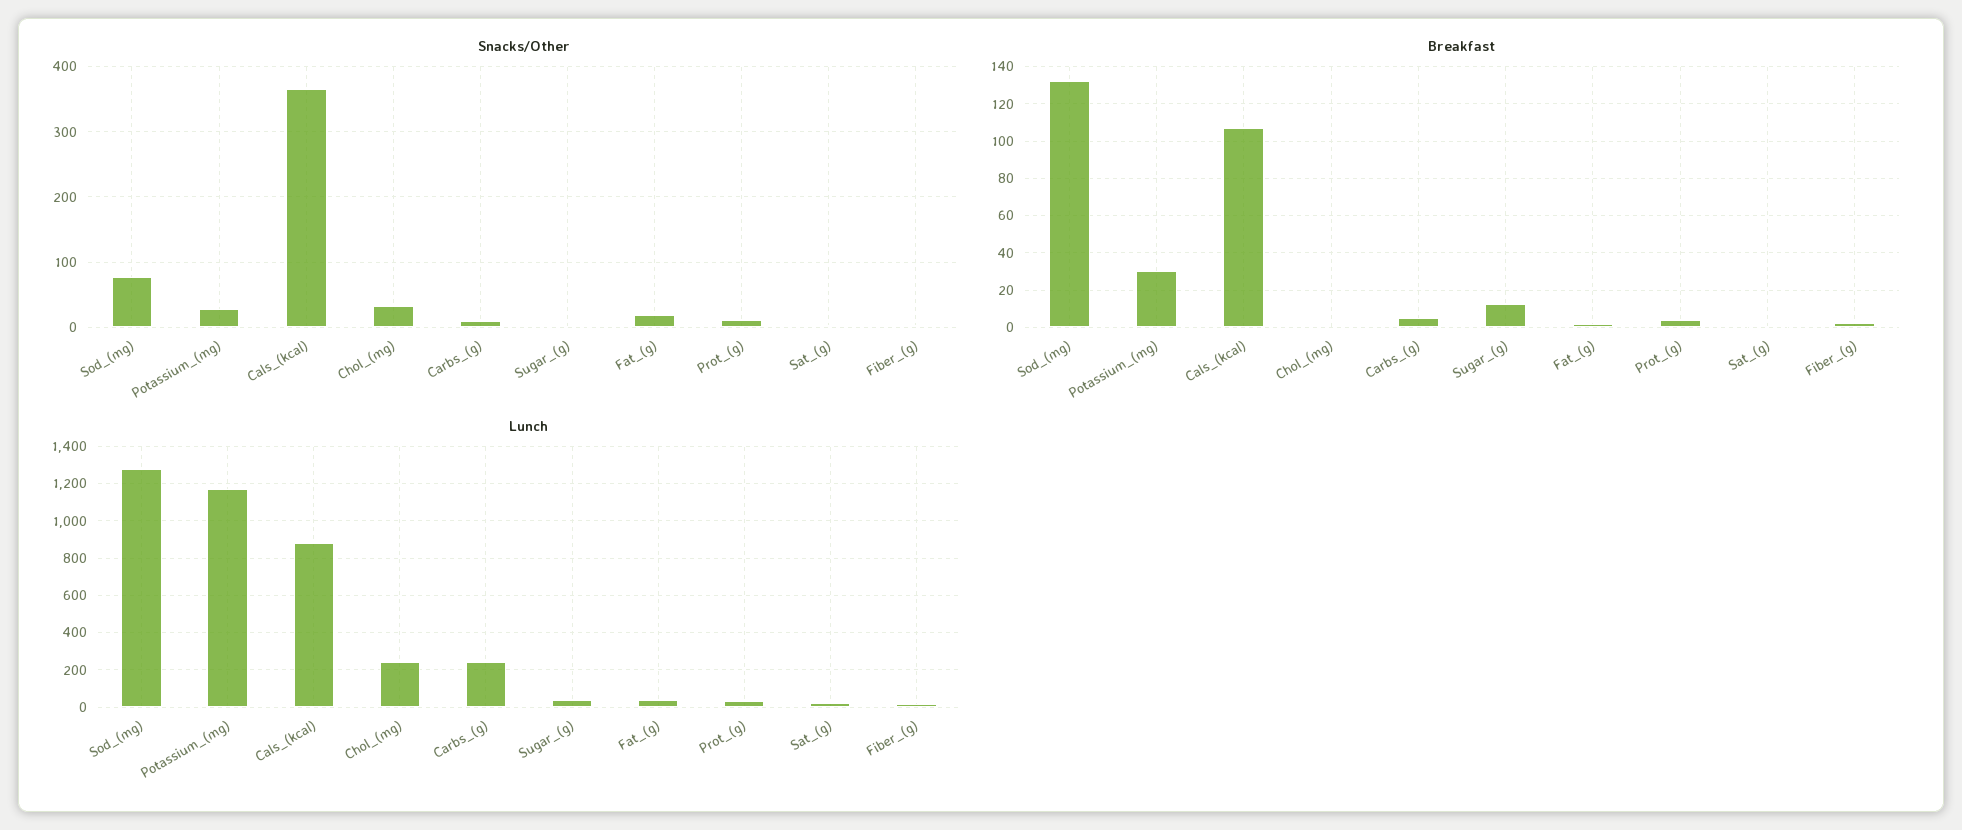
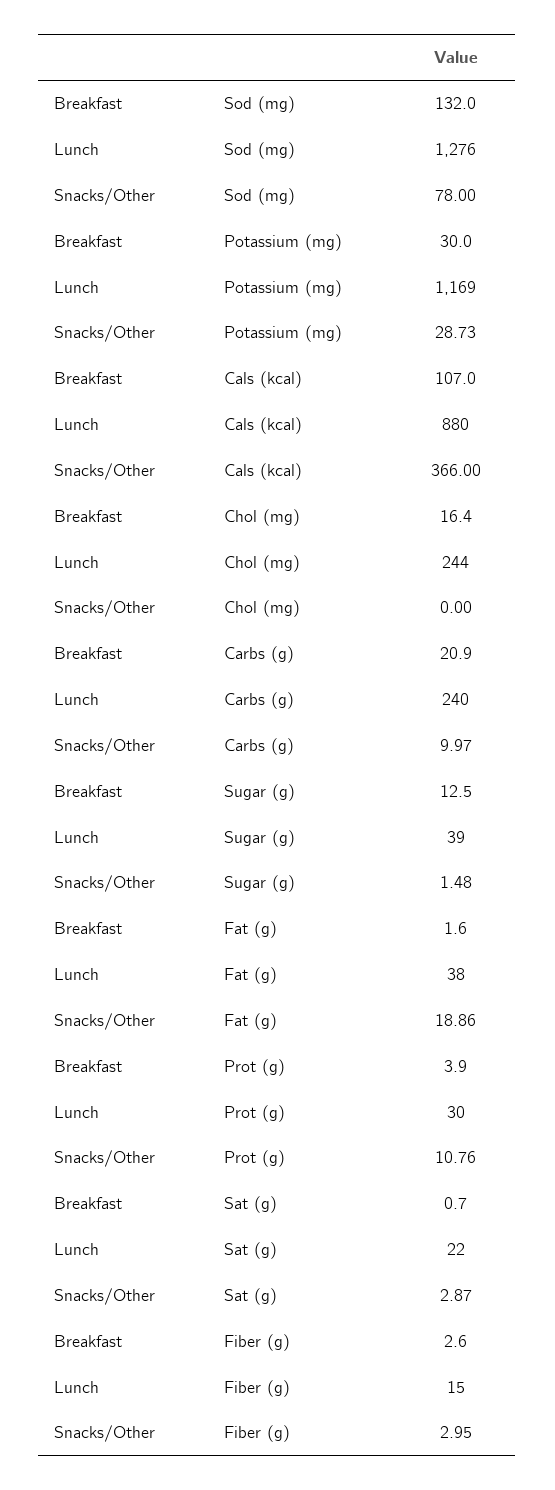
Snacks/Other, Chol_(mg): 30 -> 0
Breakfast, Chol_(mg): 0 -> 16.4
Breakfast, Carbs_(g): 5 -> 20.9

